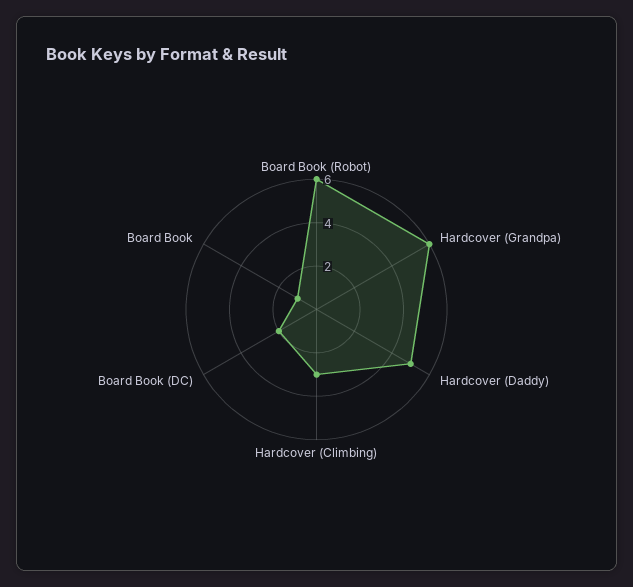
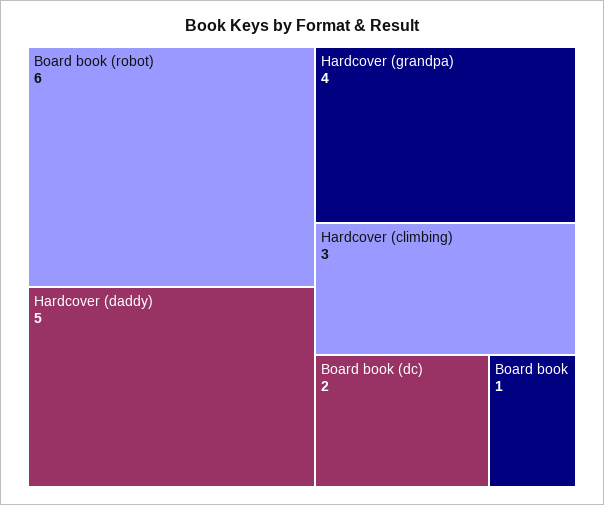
Hardcover (Grandpa): 6 -> 4

